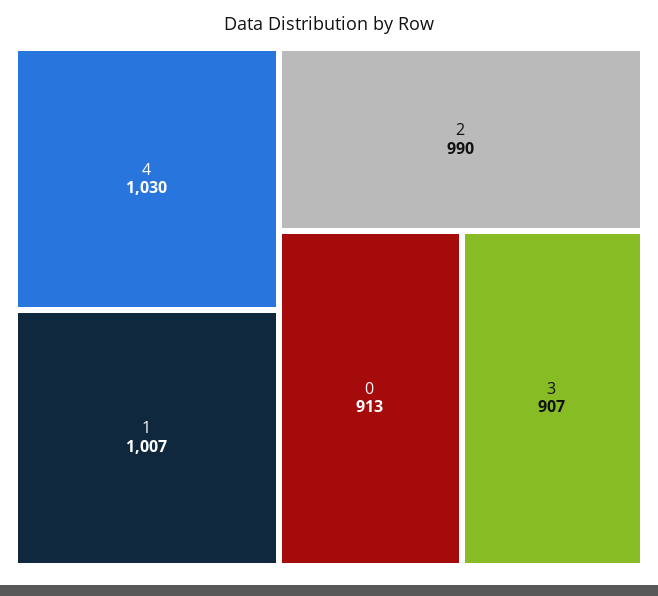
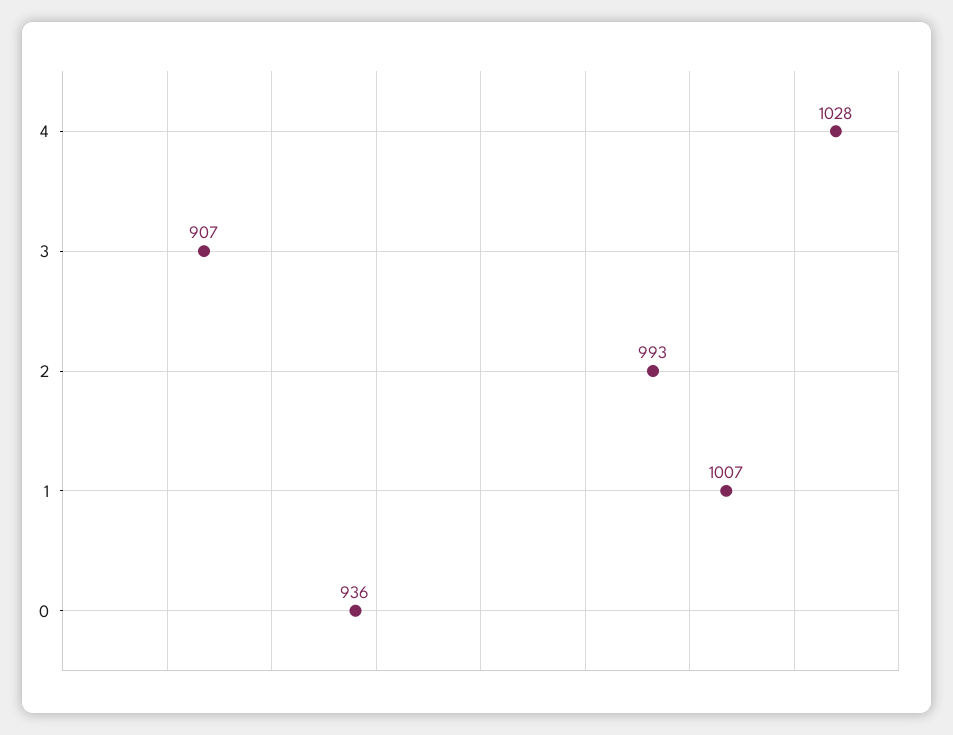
4: 1030 -> 1028
2: 990 -> 993
0: 913 -> 936

